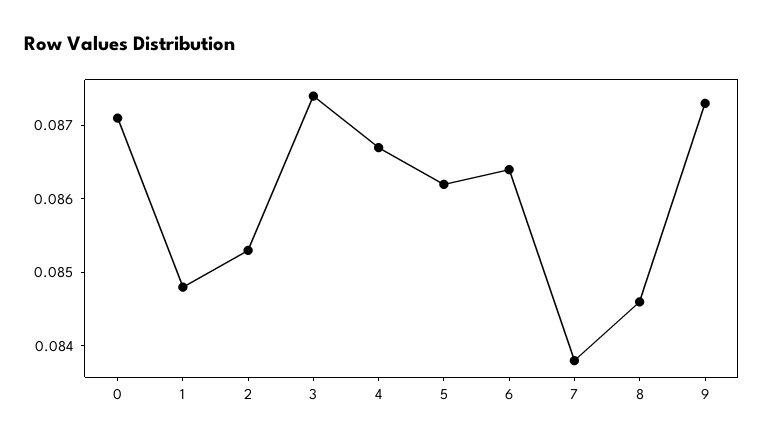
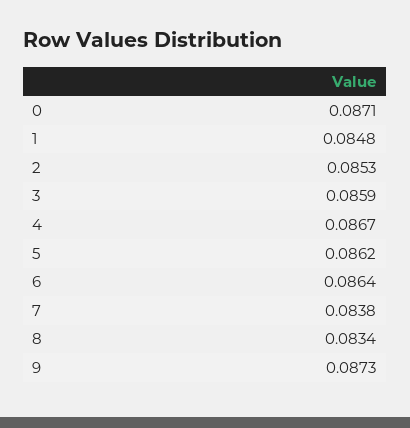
3: 0.0875 -> 0.0859
8: 0.0845 -> 0.0834

